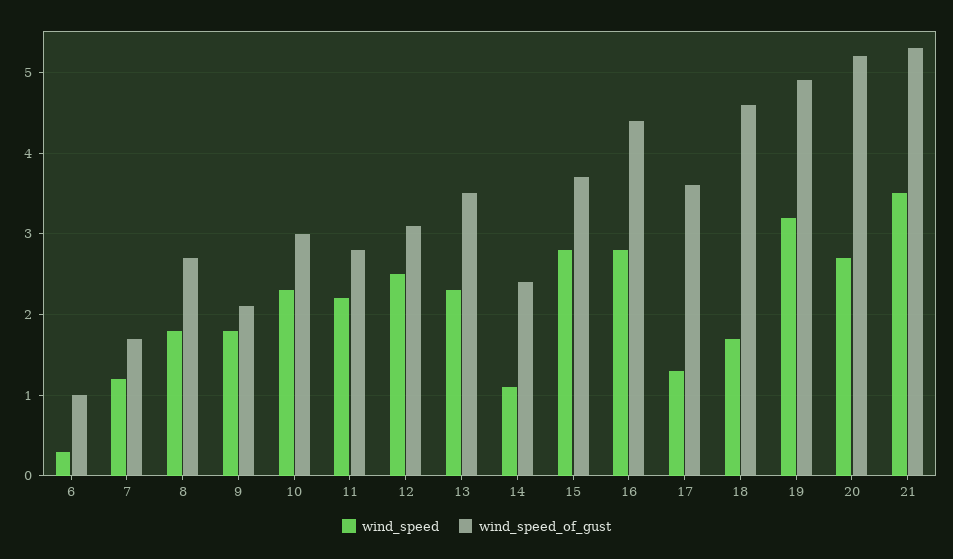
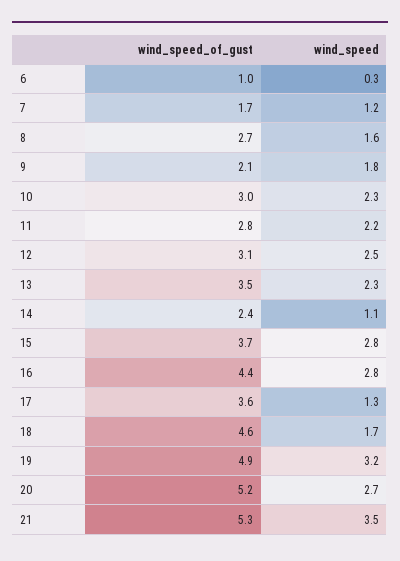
wind_speed, 8: 1.8 -> 1.6

